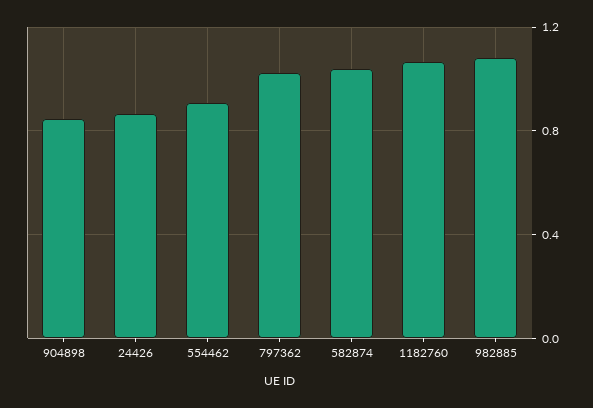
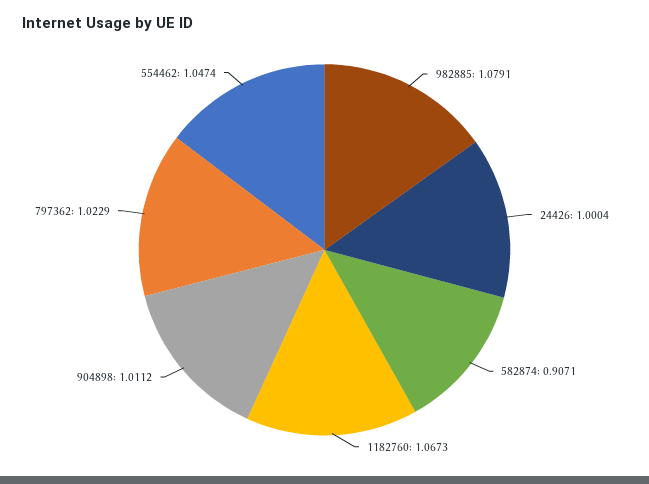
904898: 0.85 -> 1.0112
24426: 0.85 -> 1.0004
554462: 0.9 -> 1.0474
582874: 1.05 -> 0.9071

